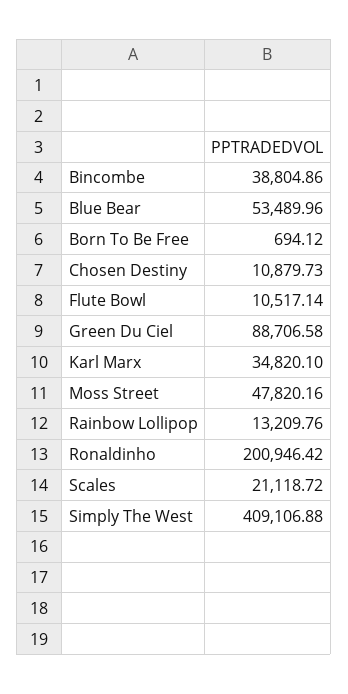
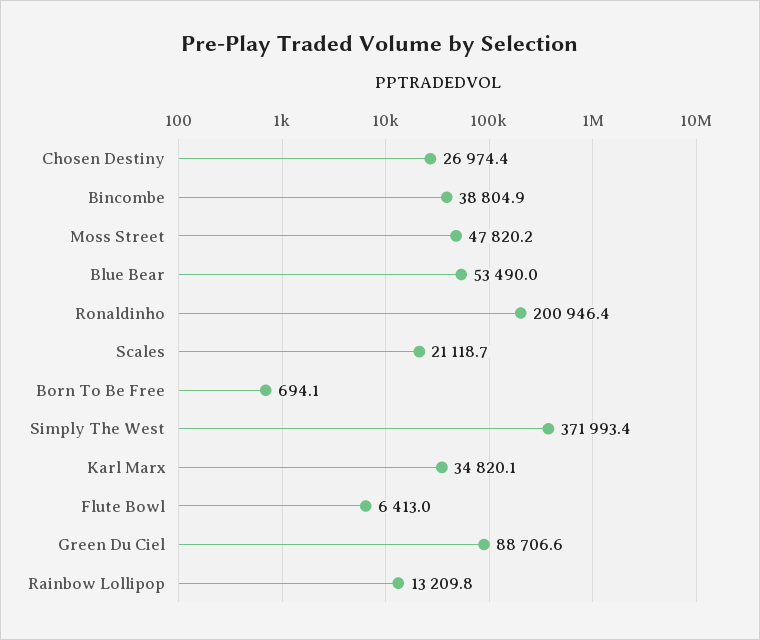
Chosen Destiny: 10879.73 -> 26974.4
Flute Bowl: 10517.14 -> 6413
Simply The West: 409106.88 -> 371993.4

